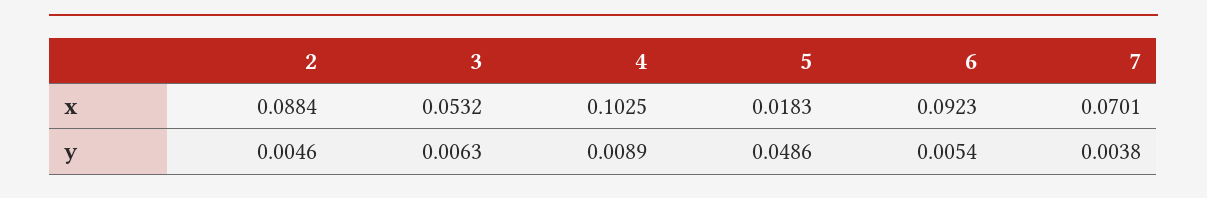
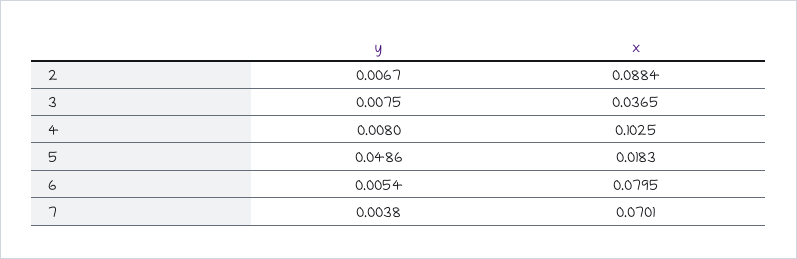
3, x: 0.0532 -> 0.0365
6, x: 0.0923 -> 0.0795
2, y: 0.0046 -> 0.0067
3, y: 0.0063 -> 0.0075
4, y: 0.0089 -> 0.008

